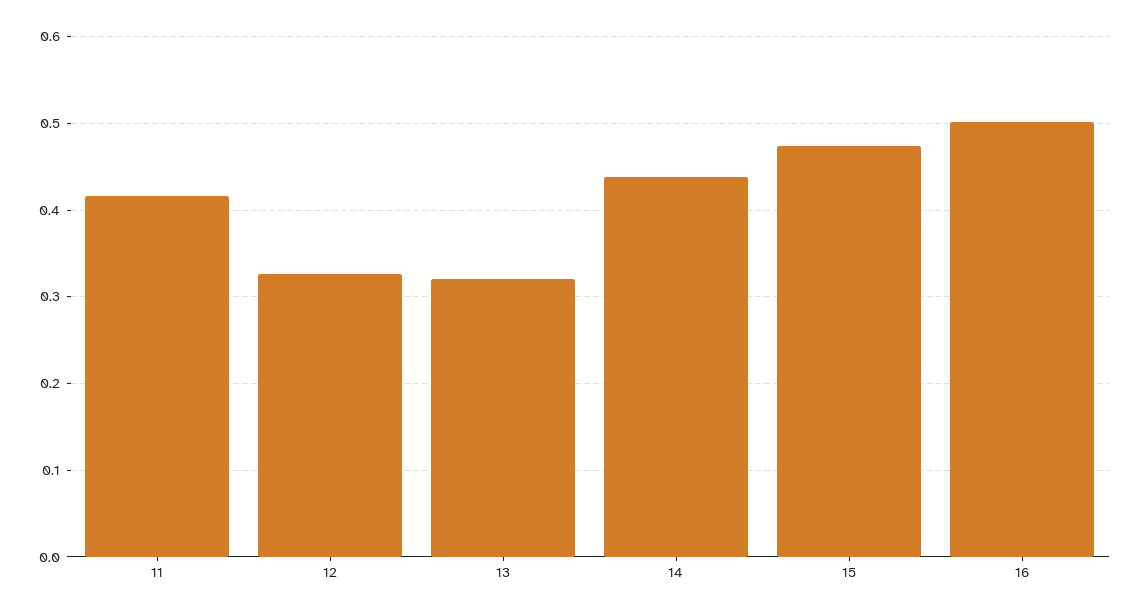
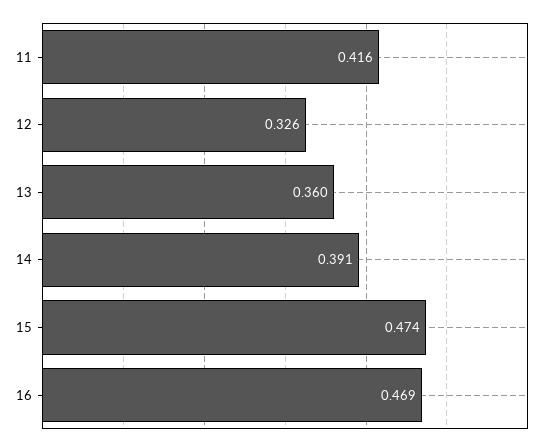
13: 0.32 -> 0.36
14: 0.44 -> 0.391
16: 0.5 -> 0.469

